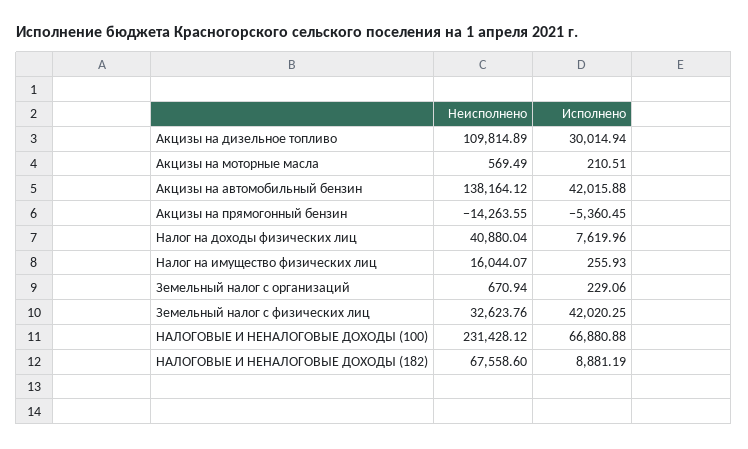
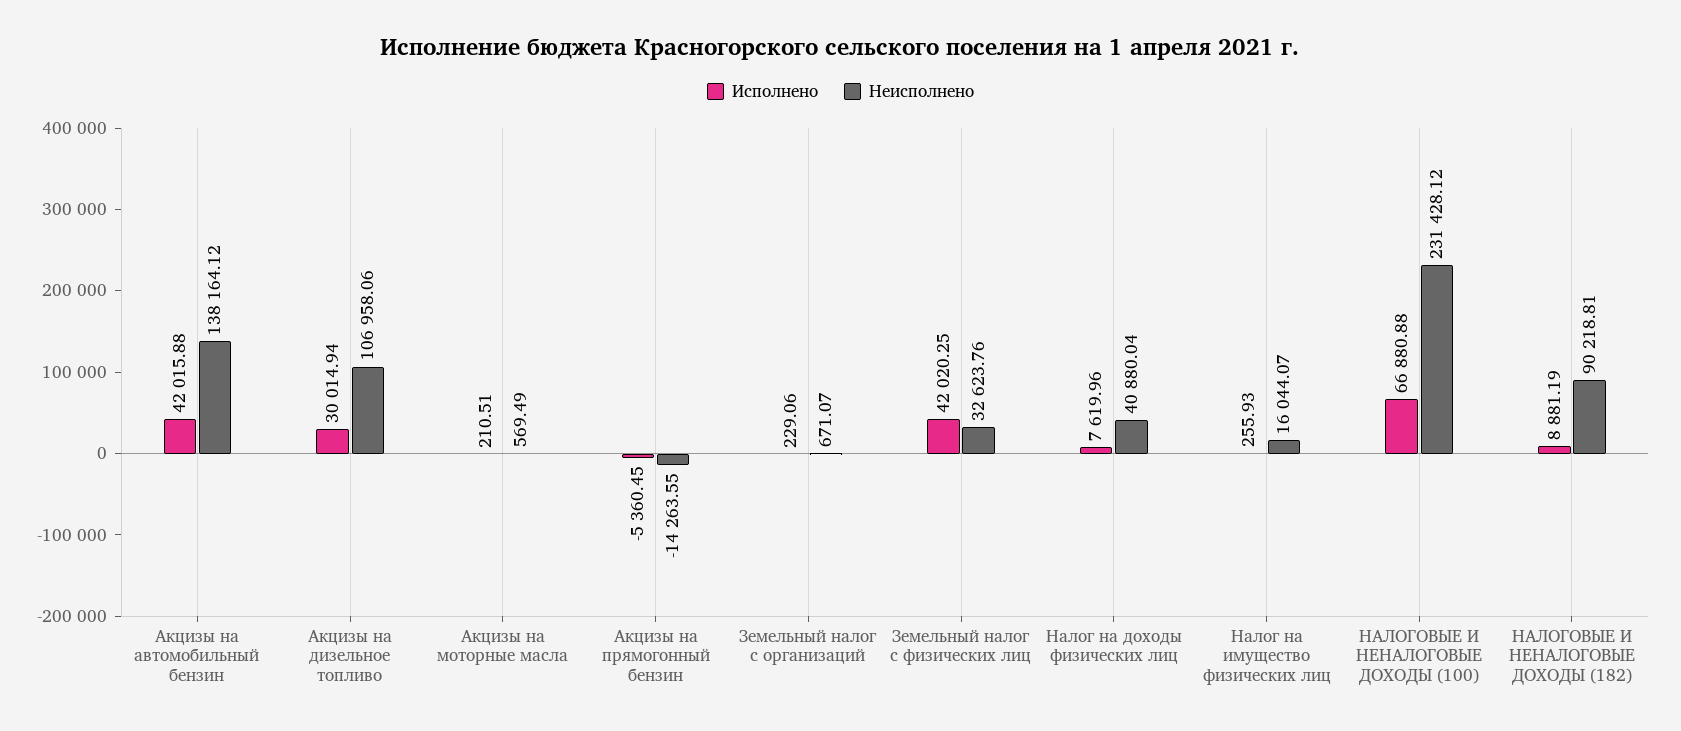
Неисполнено, Акцизы на дизельное топливо: 109814.89 -> 106958.06
Неисполнено, Земельный налог с организаций: 670.94 -> 671.07
Неисполнено, НАЛОГОВЫЕ И НЕНАЛОГОВЫЕ ДОХОДЫ (182): 67558.6 -> 90218.81

